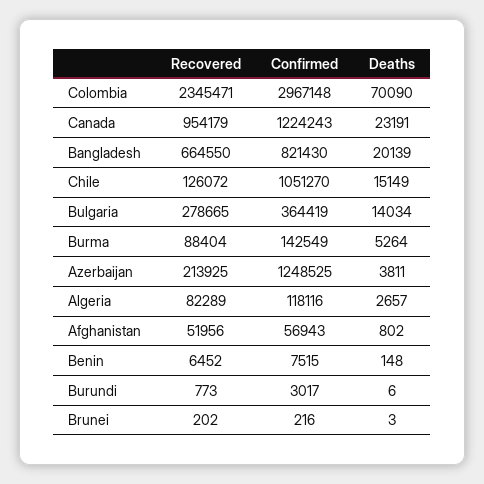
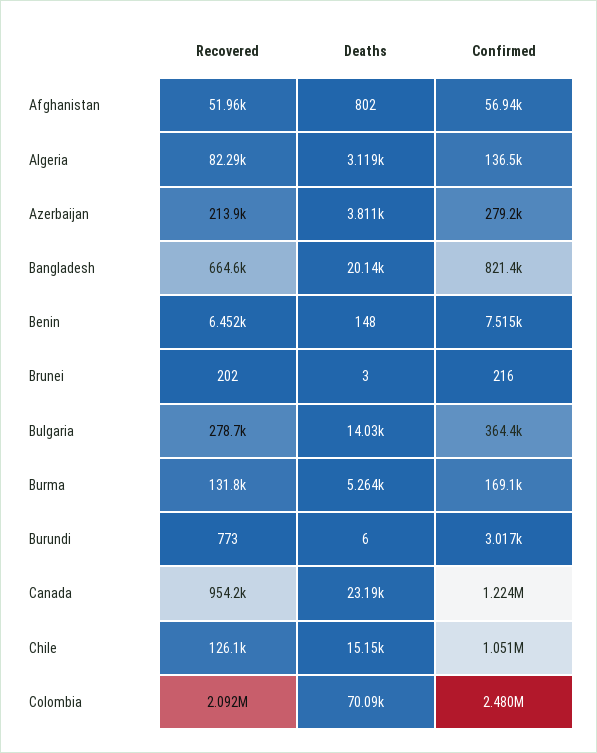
Recovered, Colombia: 2345471 -> 2092000
Confirmed, Colombia: 2967148 -> 2480000
Recovered, Burma: 88404 -> 131800
Confirmed, Burma: 142549 -> 169100
Confirmed, Azerbaijan: 1248525 -> 279200
Confirmed, Algeria: 118116 -> 136500
Deaths, Algeria: 2657 -> 3119

